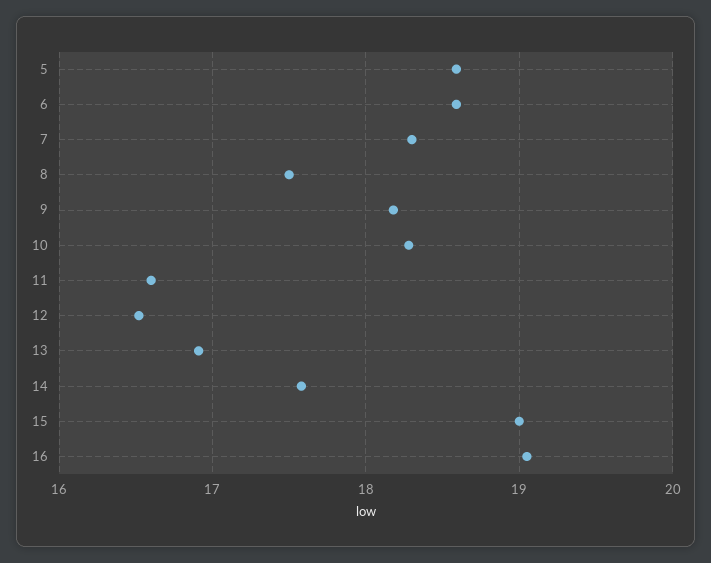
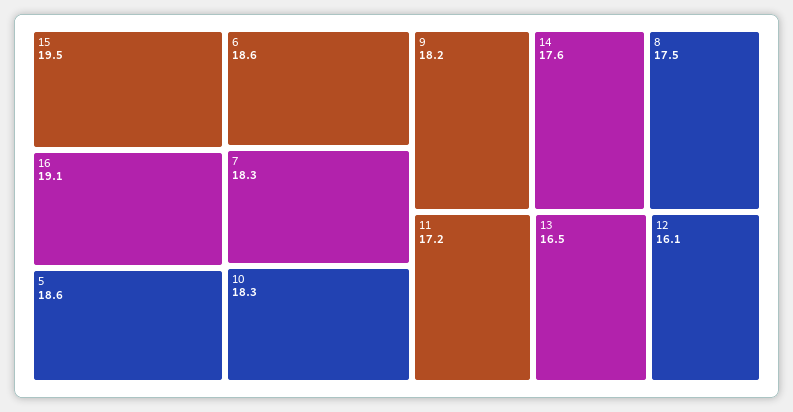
11: 16.6 -> 17.2
12: 16.5 -> 16.1
13: 16.9 -> 16.5
15: 19 -> 19.5

